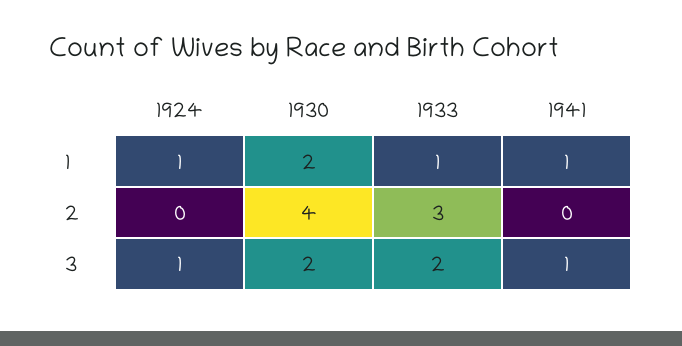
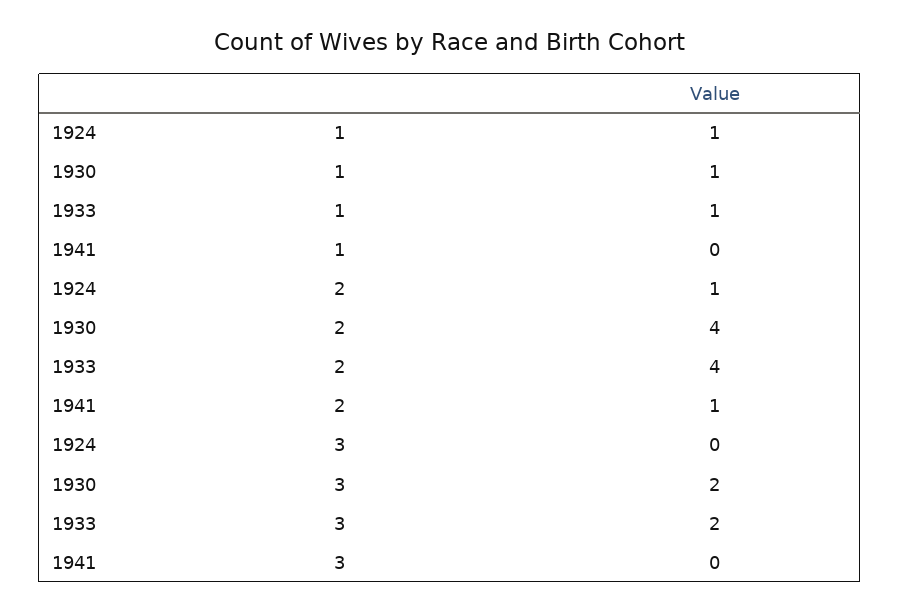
1930, 1: 2 -> 1
1941, 1: 1 -> 0
1924, 2: 0 -> 1
1933, 2: 3 -> 4
1941, 2: 0 -> 1
1924, 3: 1 -> 0
1941, 3: 1 -> 0

